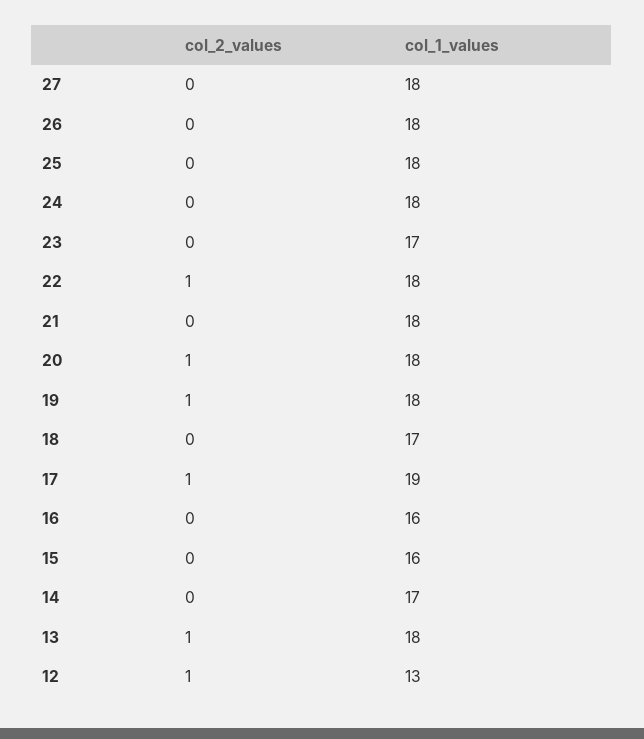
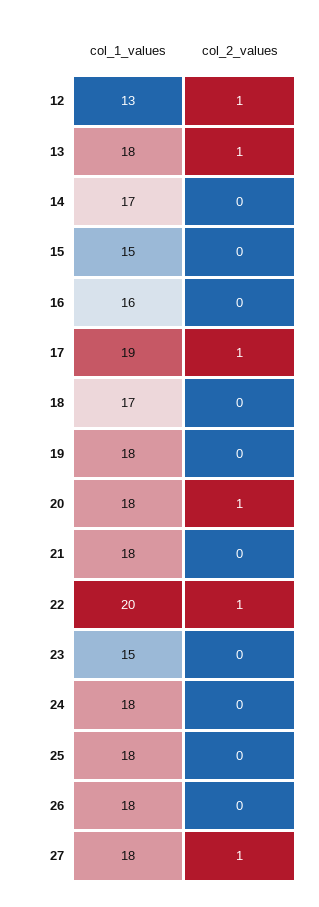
col_2_values, 27: 0 -> 1
col_1_values, 23: 17 -> 15
col_1_values, 22: 18 -> 20
col_2_values, 19: 1 -> 0
col_1_values, 15: 16 -> 15

